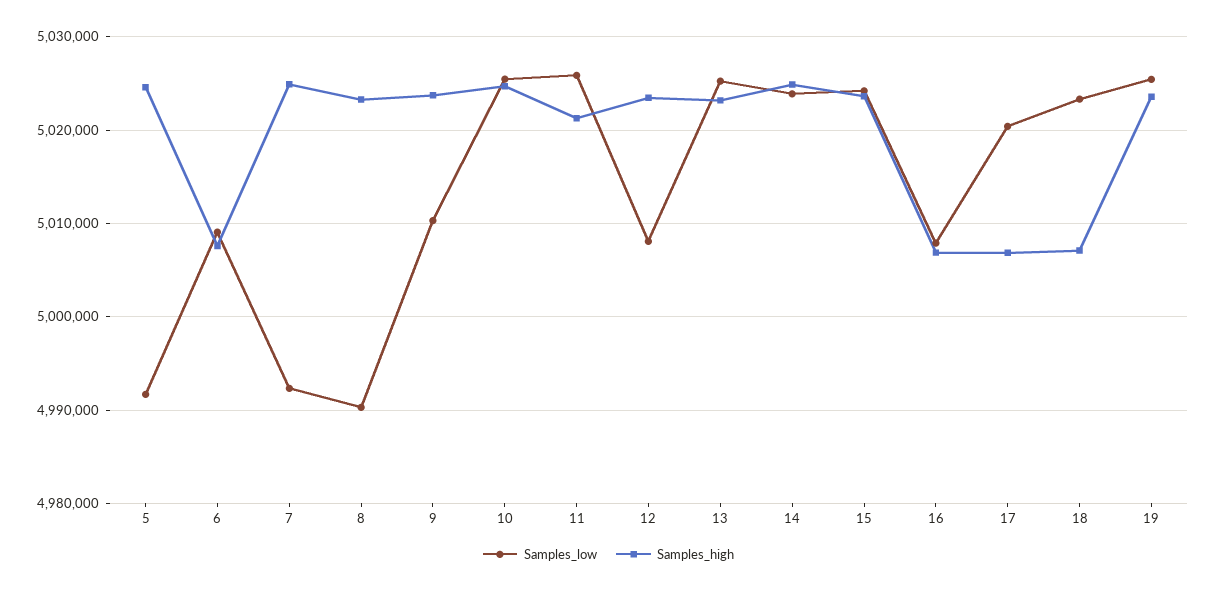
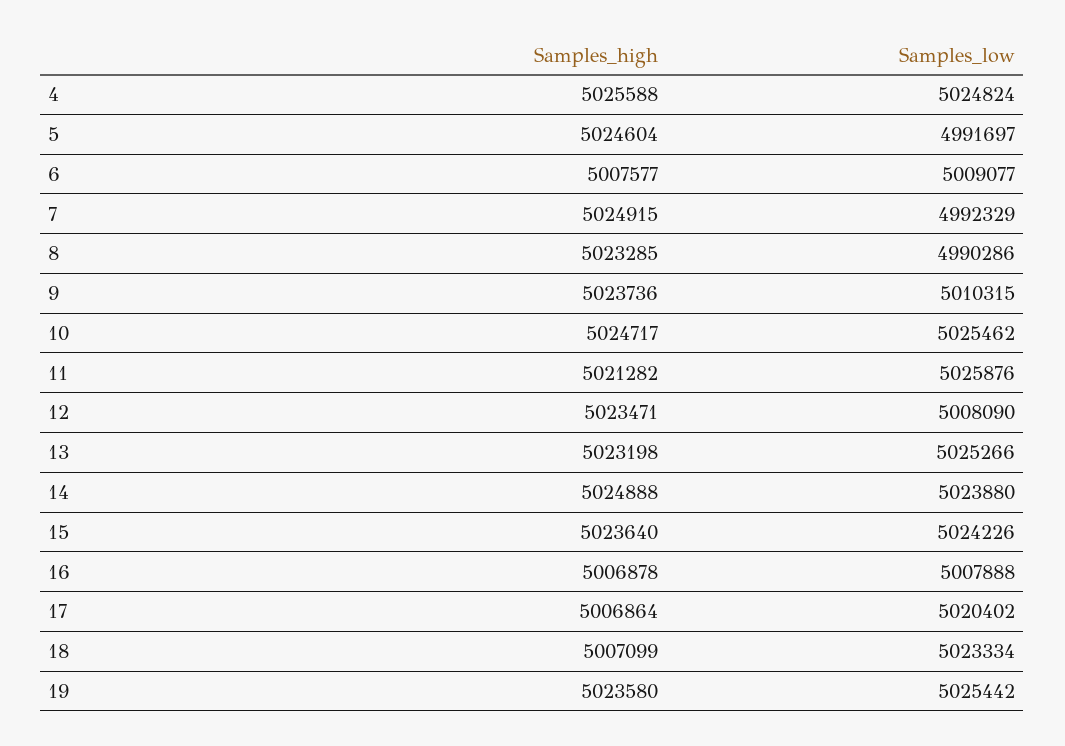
Samples_high, 4: none -> 5025588
Samples_low, 4: none -> 5024824

